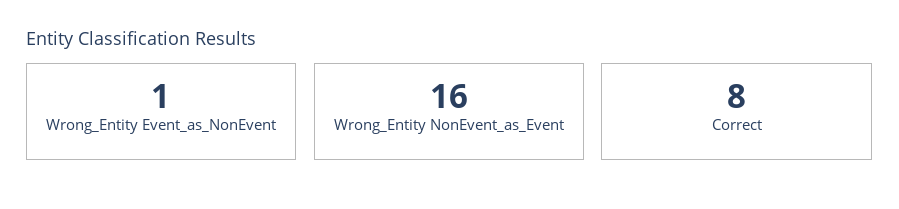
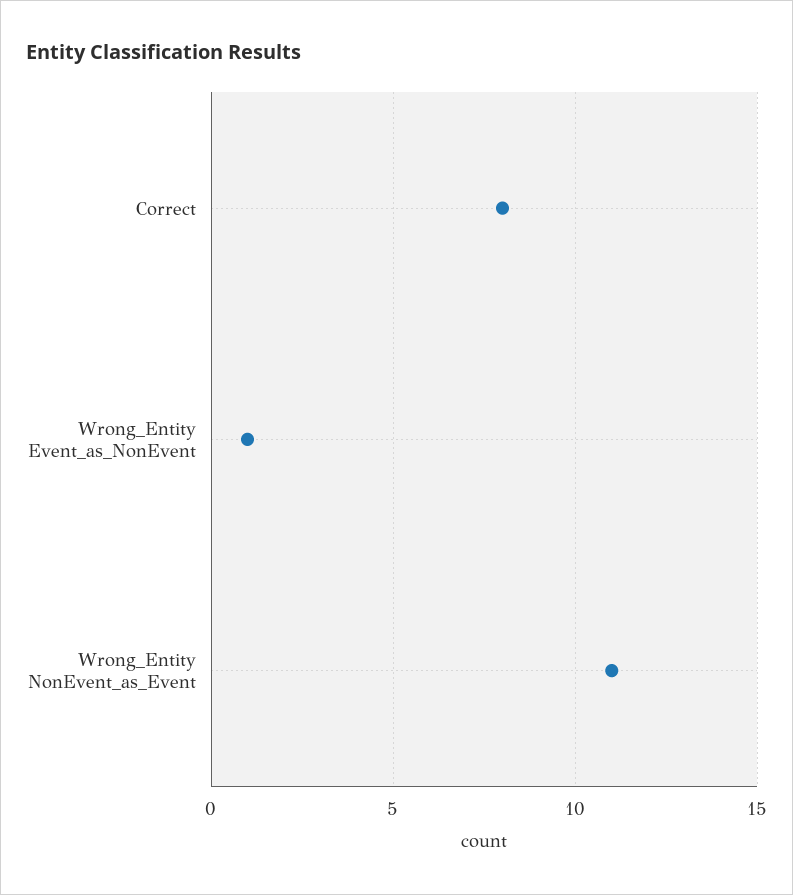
Wrong_Entity NonEvent_as_Event: 16 -> 11

